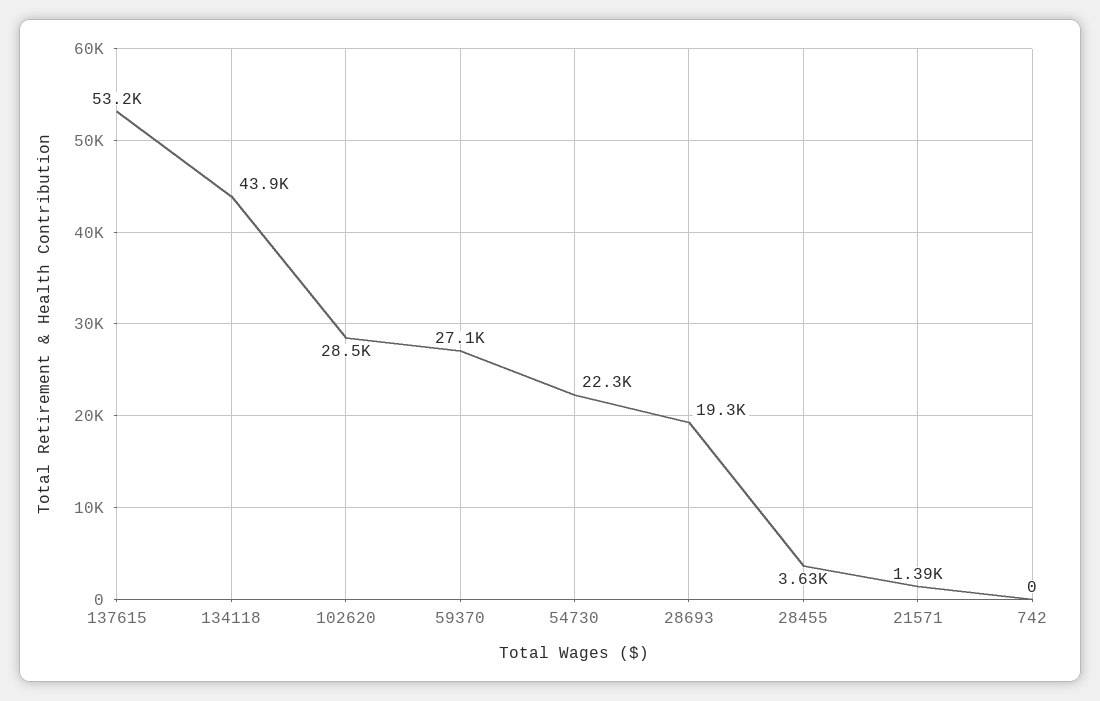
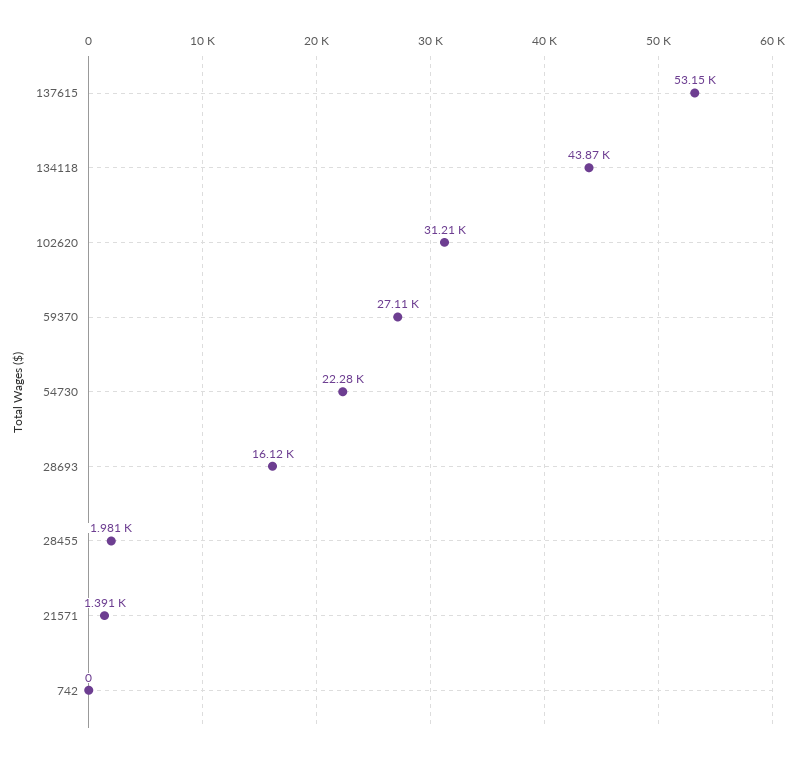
102620: 28500 -> 31210
28693: 19300 -> 16120
28455: 3630 -> 1981

